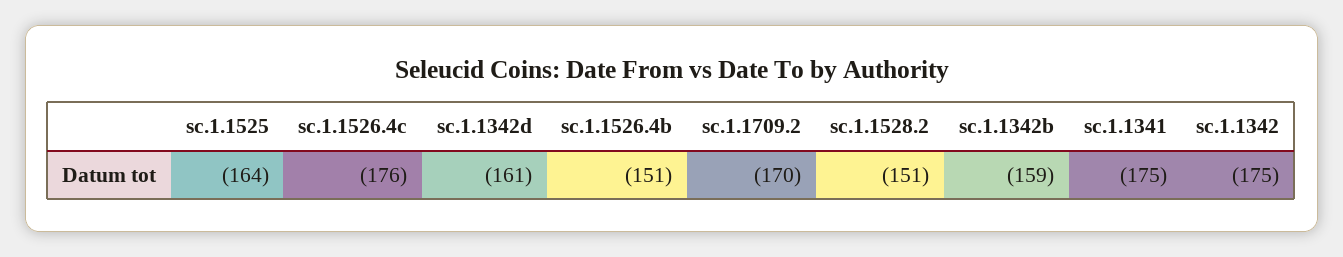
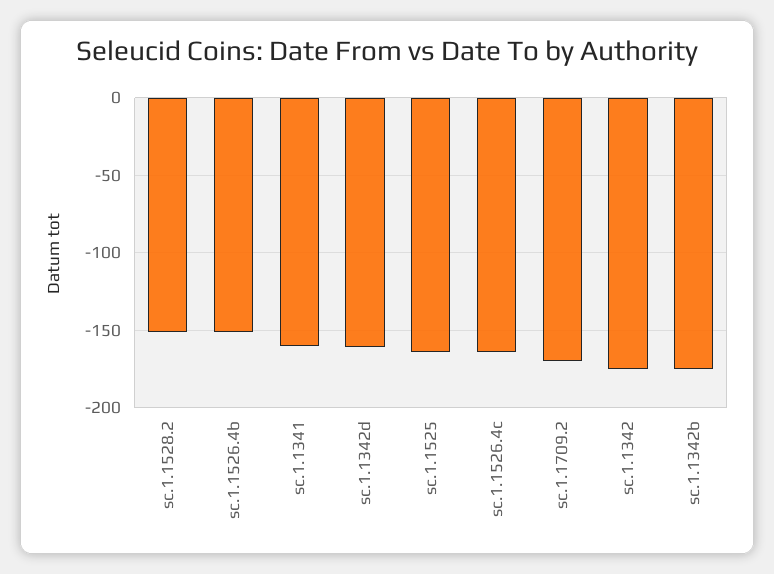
sc.1.1526.4c: -176 -> -165
sc.1.1342b: -159 -> -175
sc.1.1341: -175 -> -160

